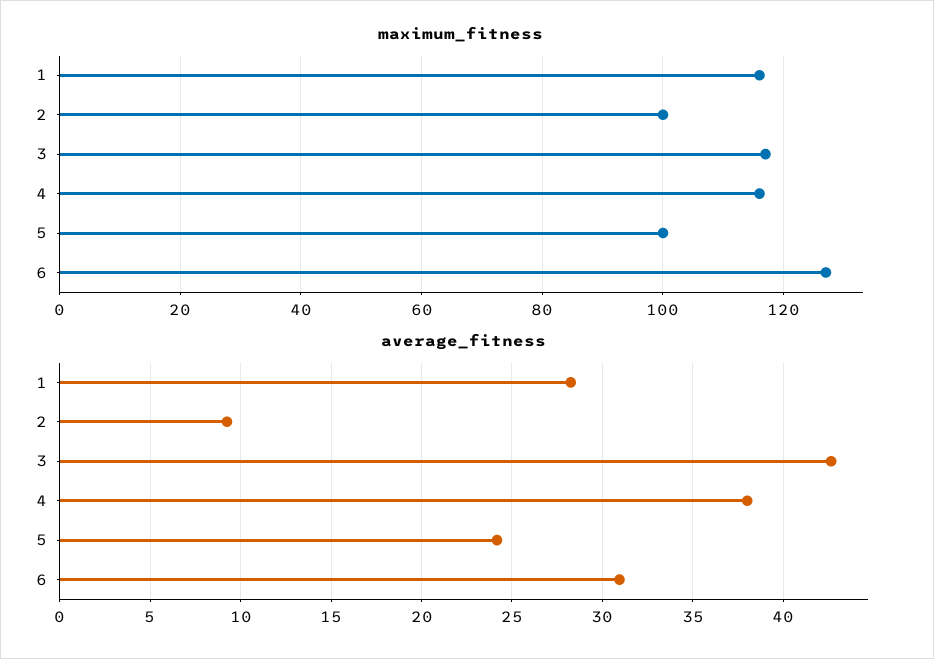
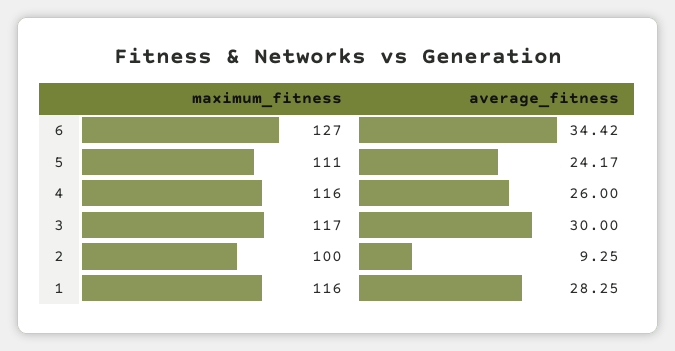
maximum_fitness, 5: 100 -> 111
average_fitness, 3: 42.5 -> 30
average_fitness, 4: 38 -> 26
average_fitness, 6: 31 -> 34.42

